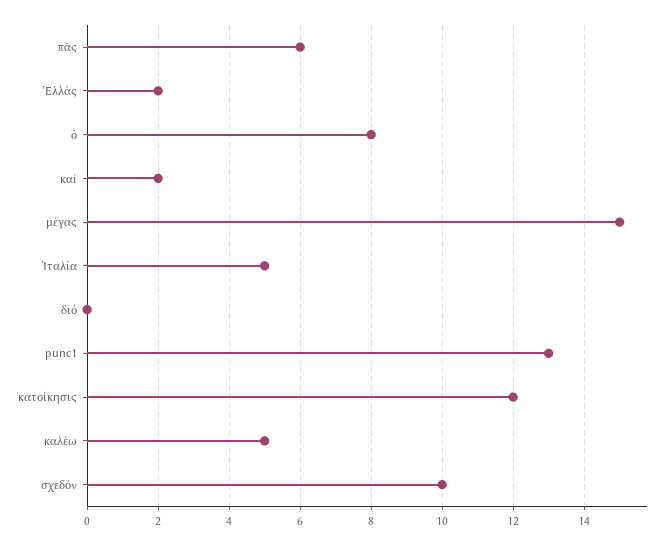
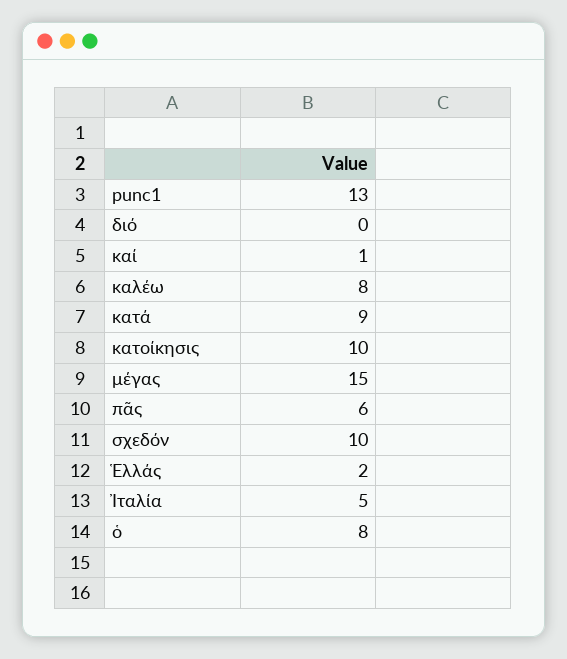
καί: 2 -> 1
κατοίκησις: 12 -> 10
καλέω: 5 -> 8
κατά: none -> 9

